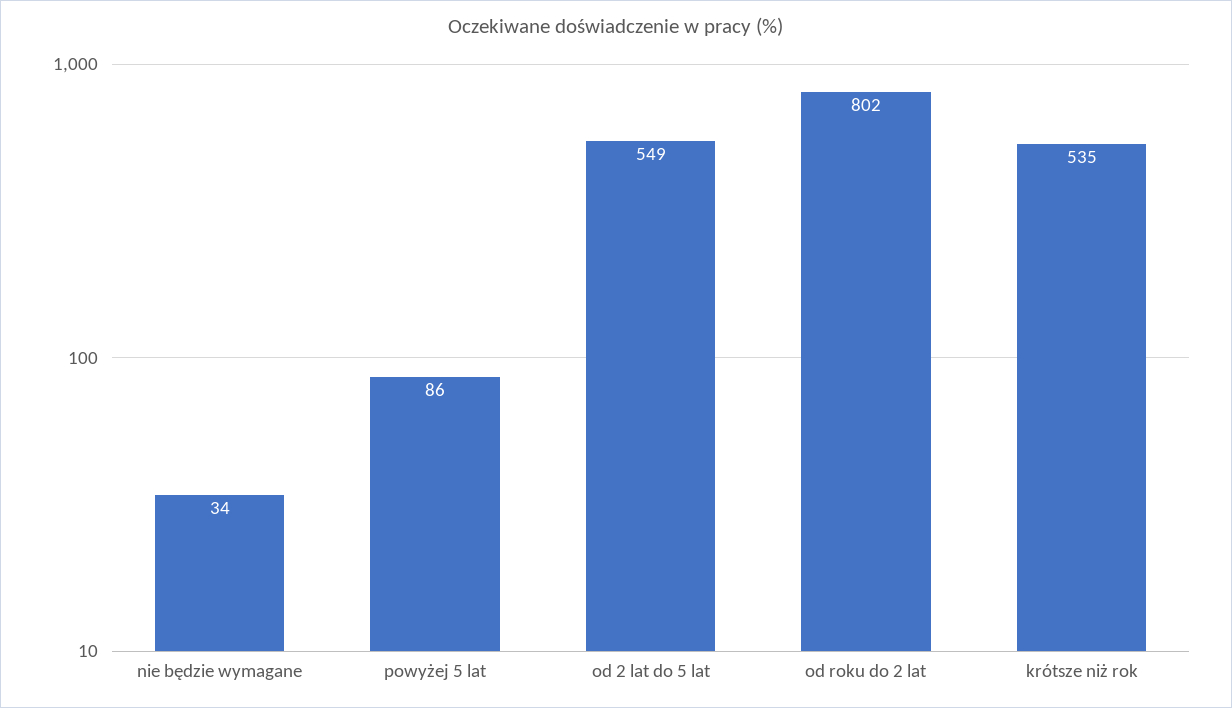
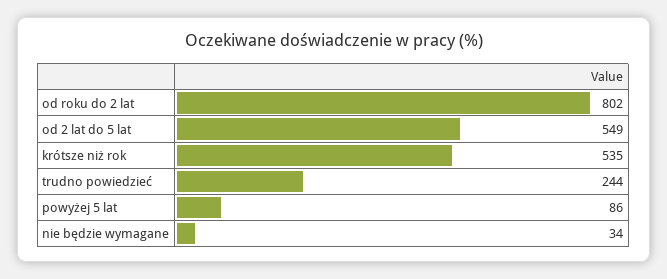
trudno powiedzieć: none -> 244

